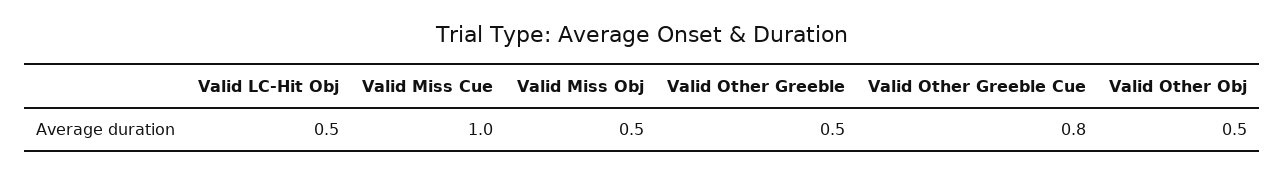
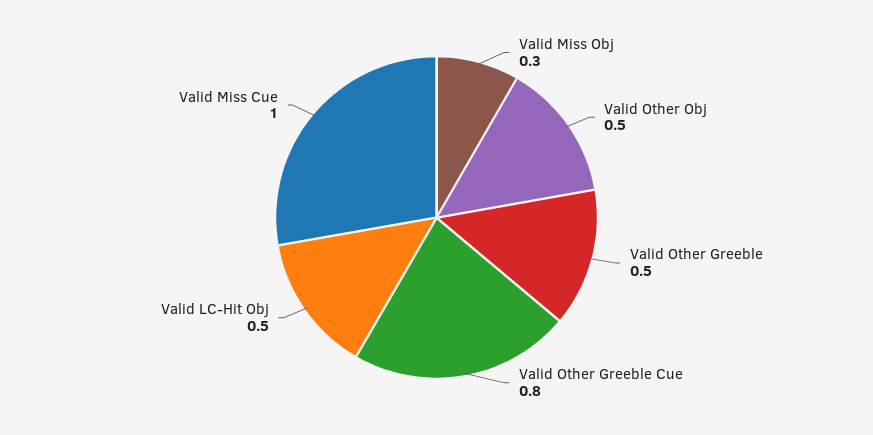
Valid Miss Obj: 0.5 -> 0.3

